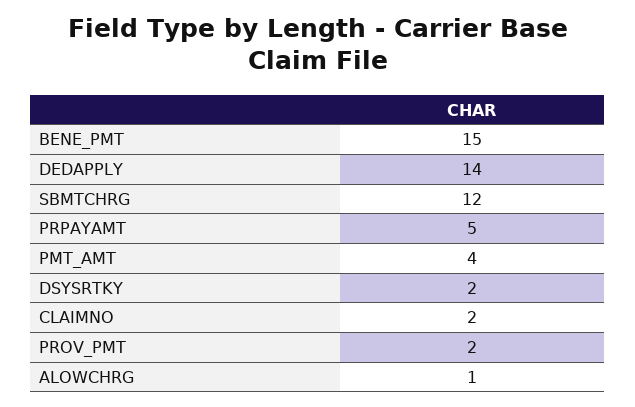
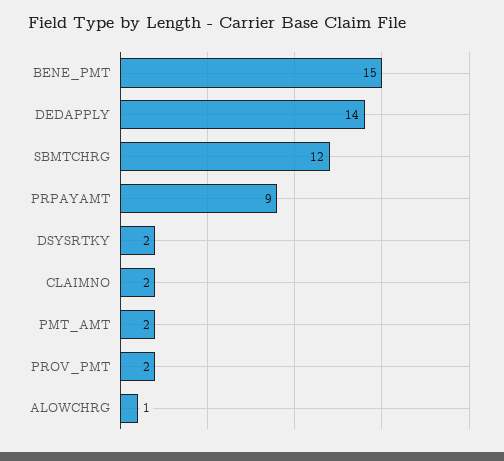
PRPAYAMT: 5 -> 9
PMT_AMT: 4 -> 2

